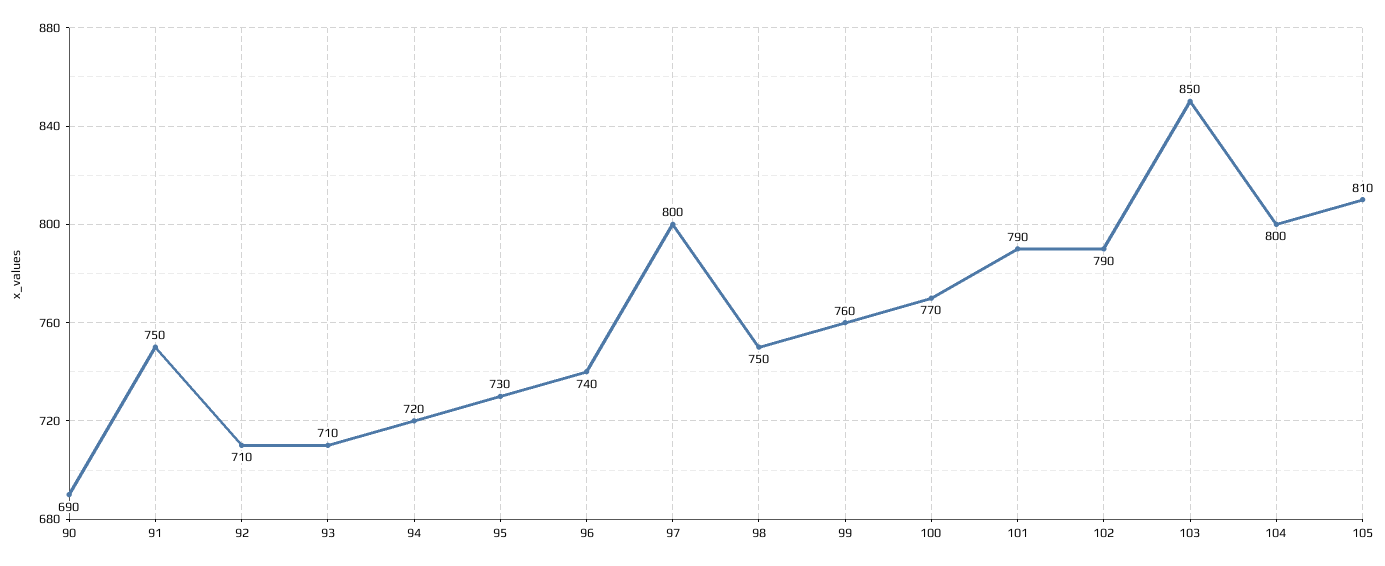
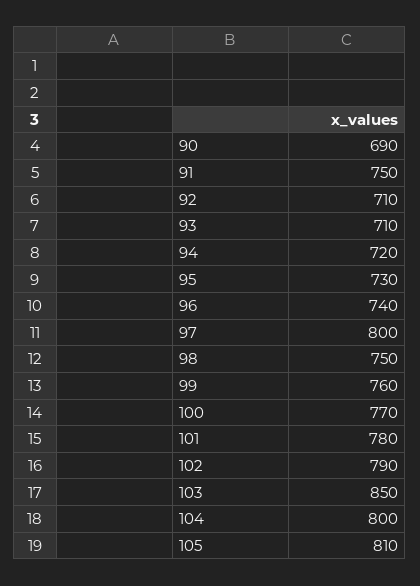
101: 790 -> 780

